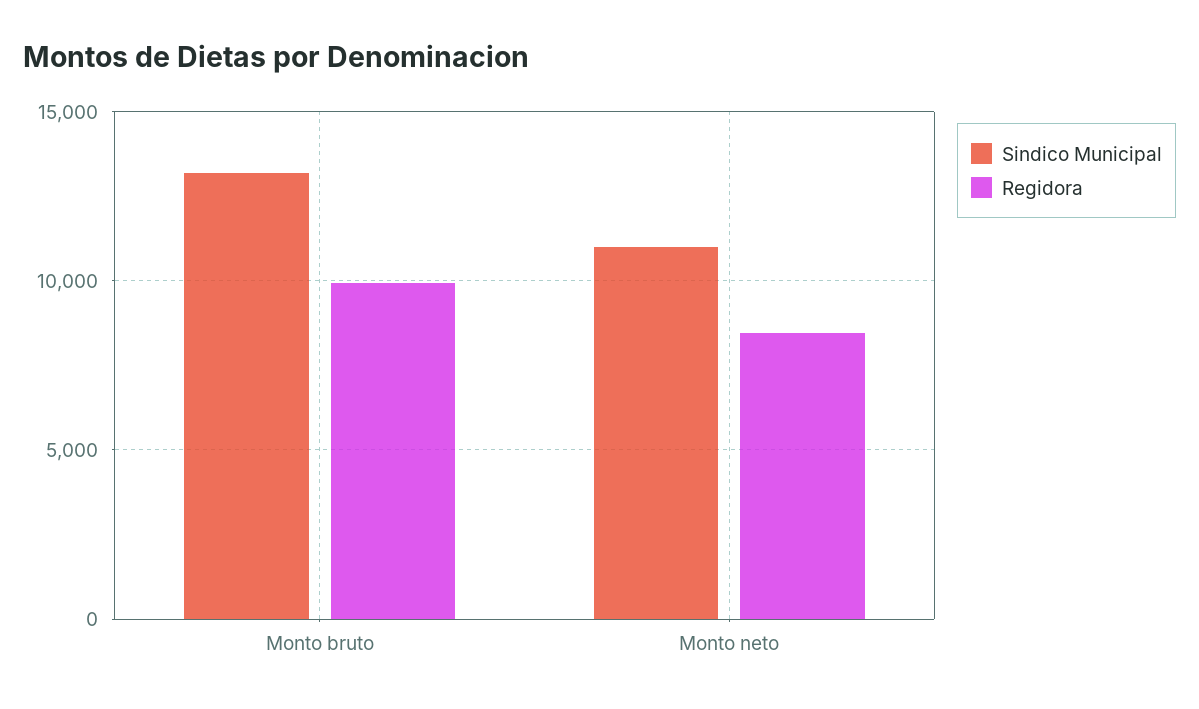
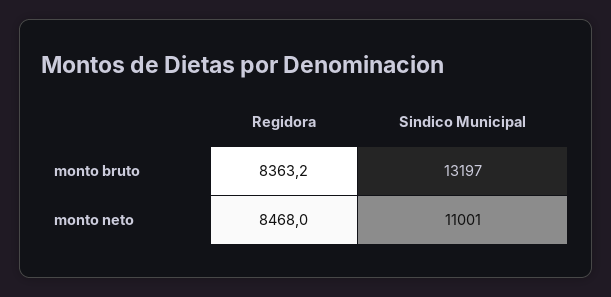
Regidora, Monto bruto: 10000 -> 8363.2

